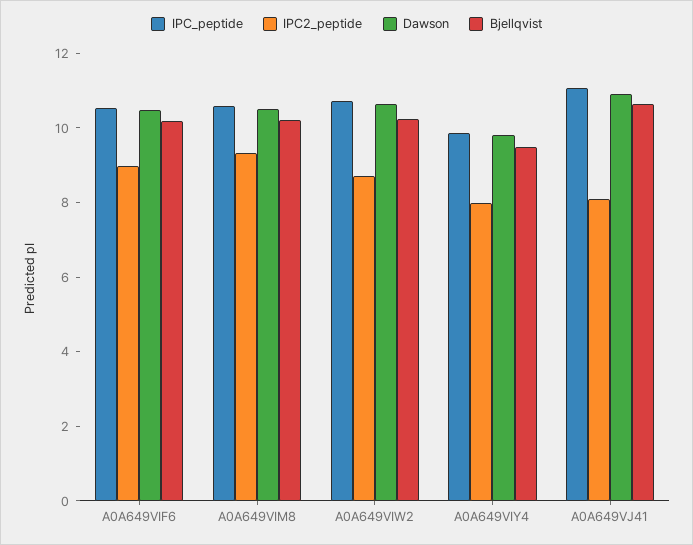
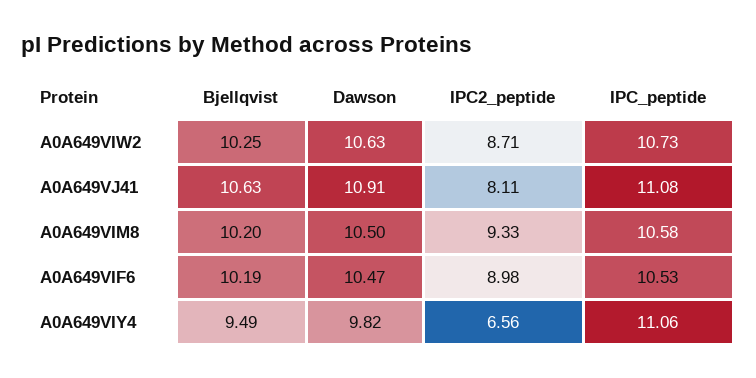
IPC_peptide, A0A649VIY4: 10 -> 11.06
IPC2_peptide, A0A649VIY4: 8 -> 6.56

